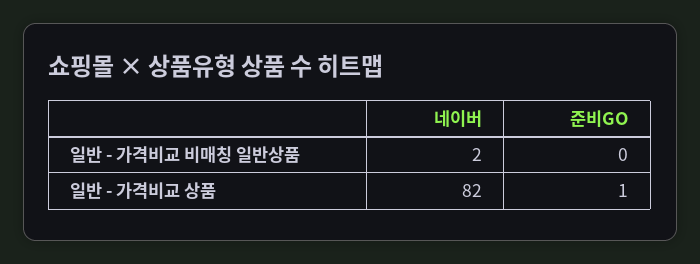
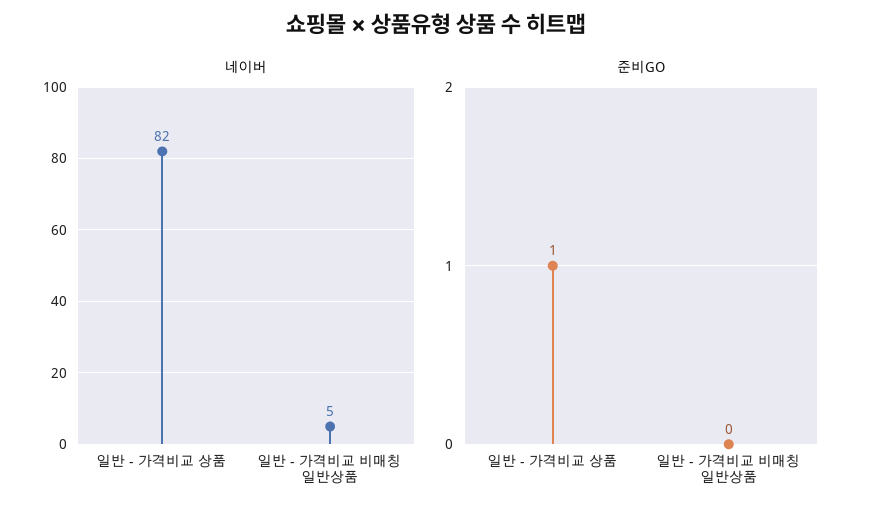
네이버, 일반 - 가격비교 비매칭 일반상품: 2 -> 5

